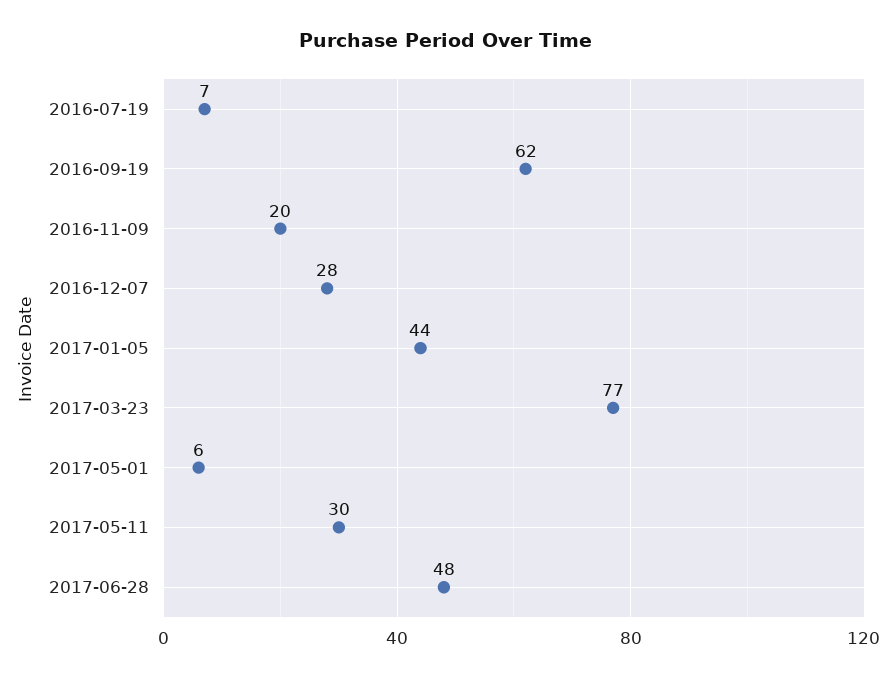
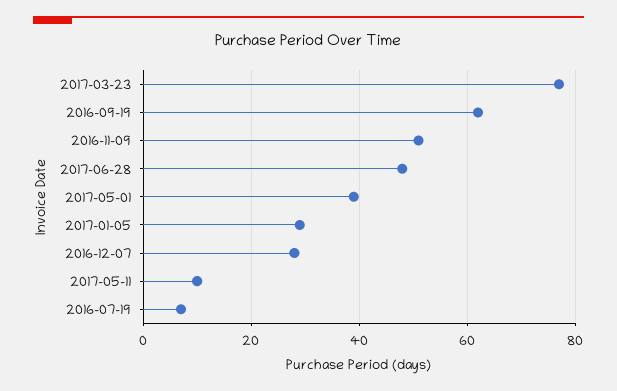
2016-11-09: 20 -> 50
2017-01-05: 44 -> 30
2017-05-01: 6 -> 40
2017-05-11: 30 -> 10

